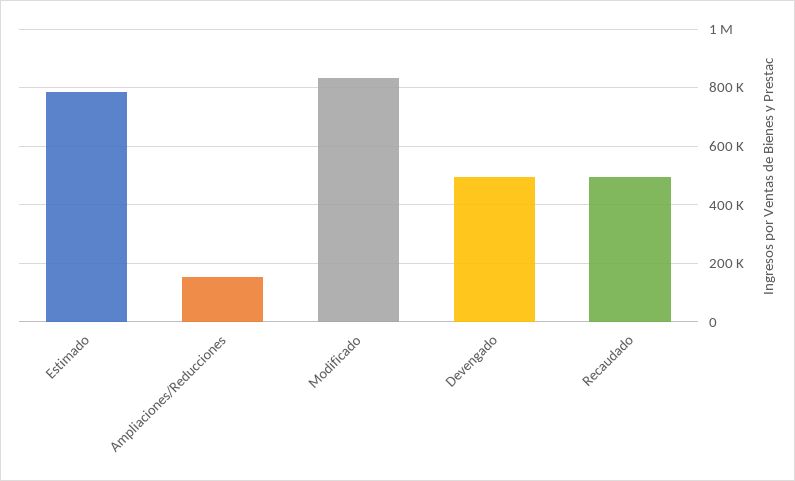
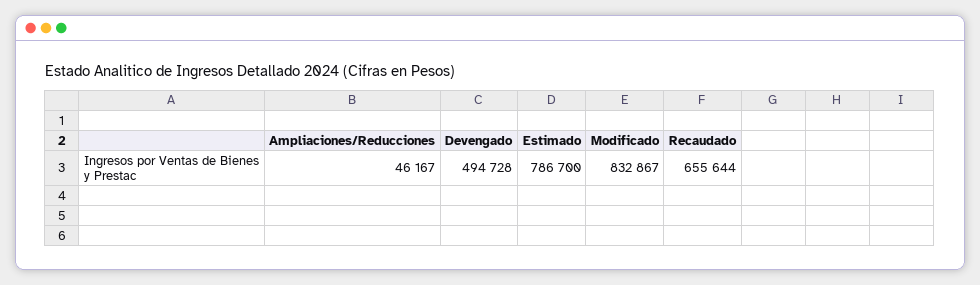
Ampliaciones/Reducciones: 150000 -> 46167
Recaudado: 500000 -> 655644

